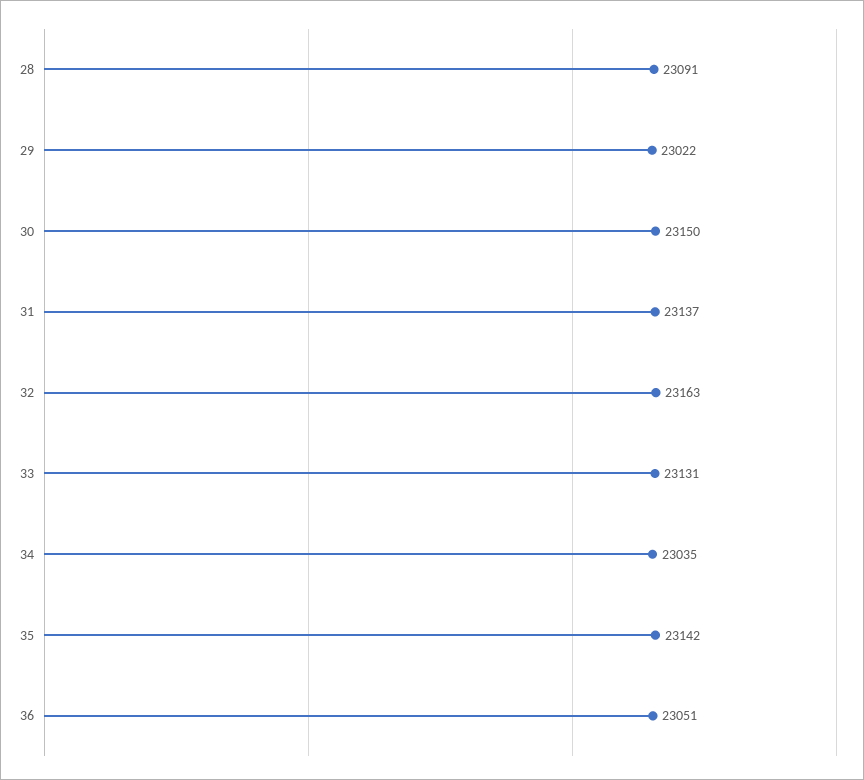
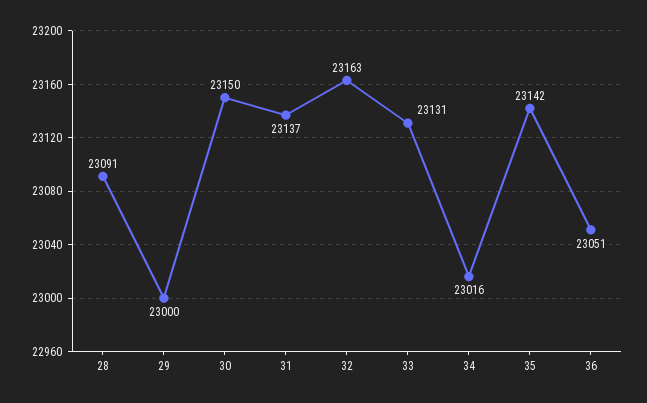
29: 23022 -> 23000
34: 23035 -> 23016

